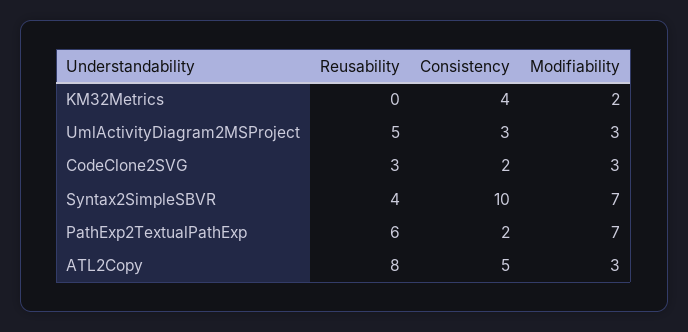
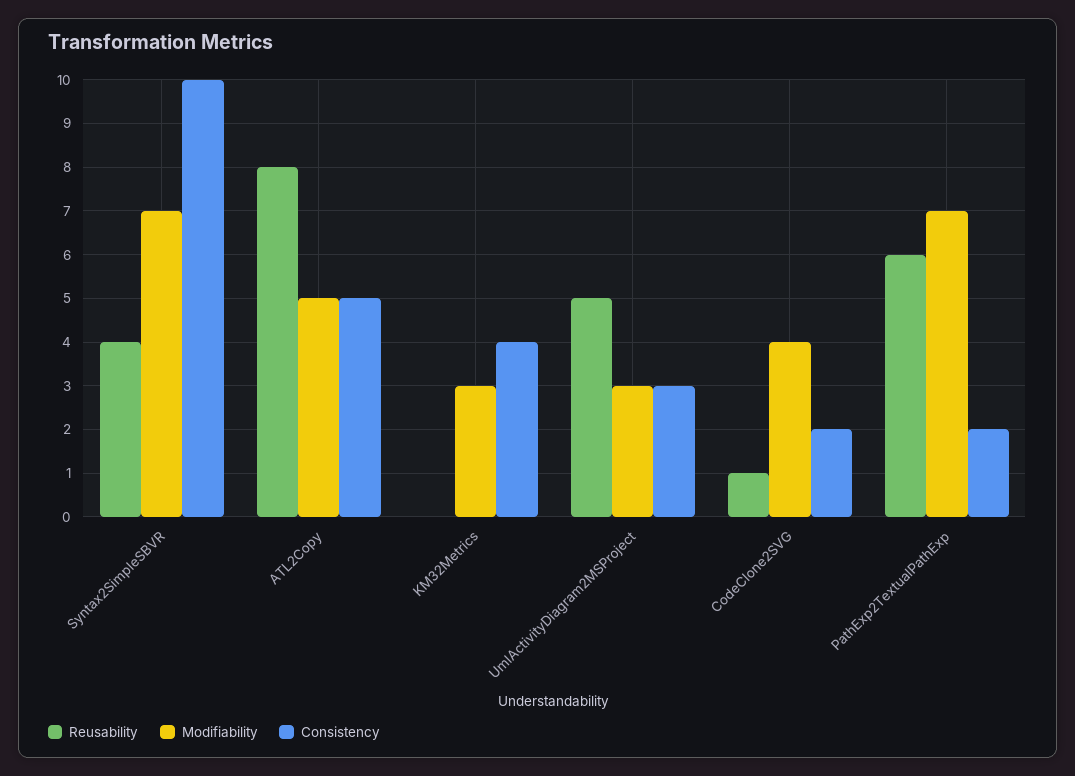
Modifiability, KM32Metrics: 2 -> 3
Reusability, CodeClone2SVG: 3 -> 1
Modifiability, CodeClone2SVG: 3 -> 4
Modifiability, ATL2Copy: 3 -> 5

